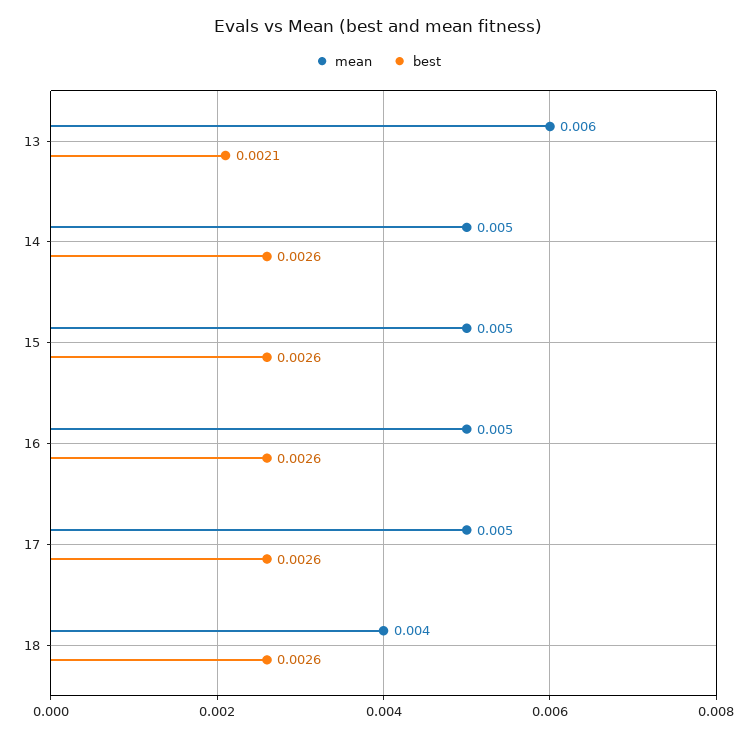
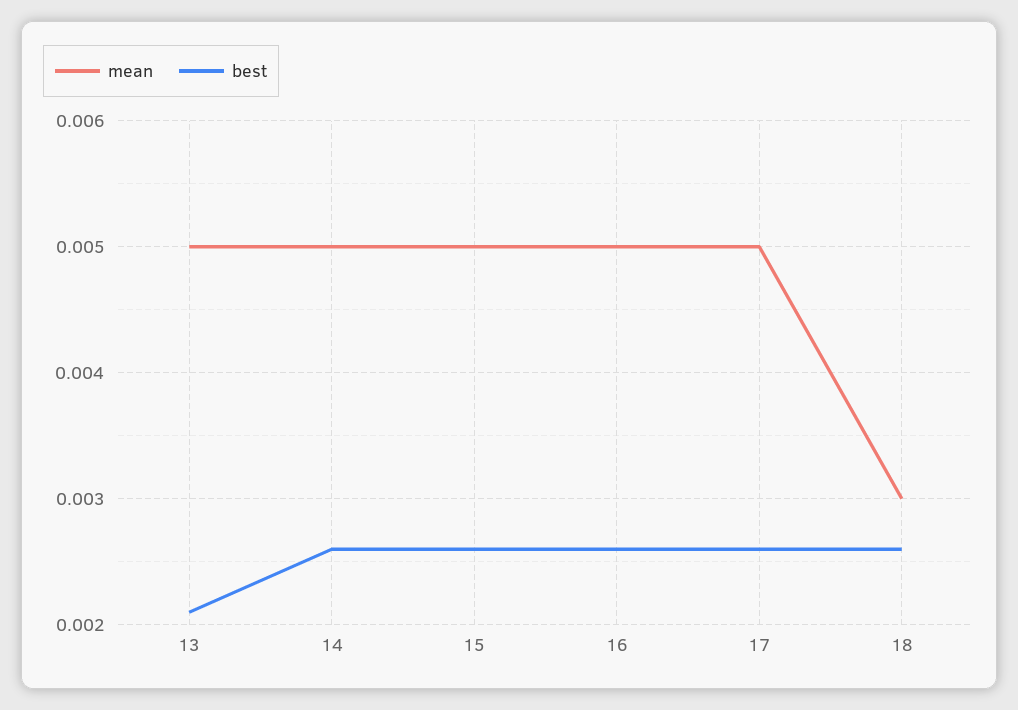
mean, 13: 0.006 -> 0.005
mean, 18: 0.004 -> 0.003

